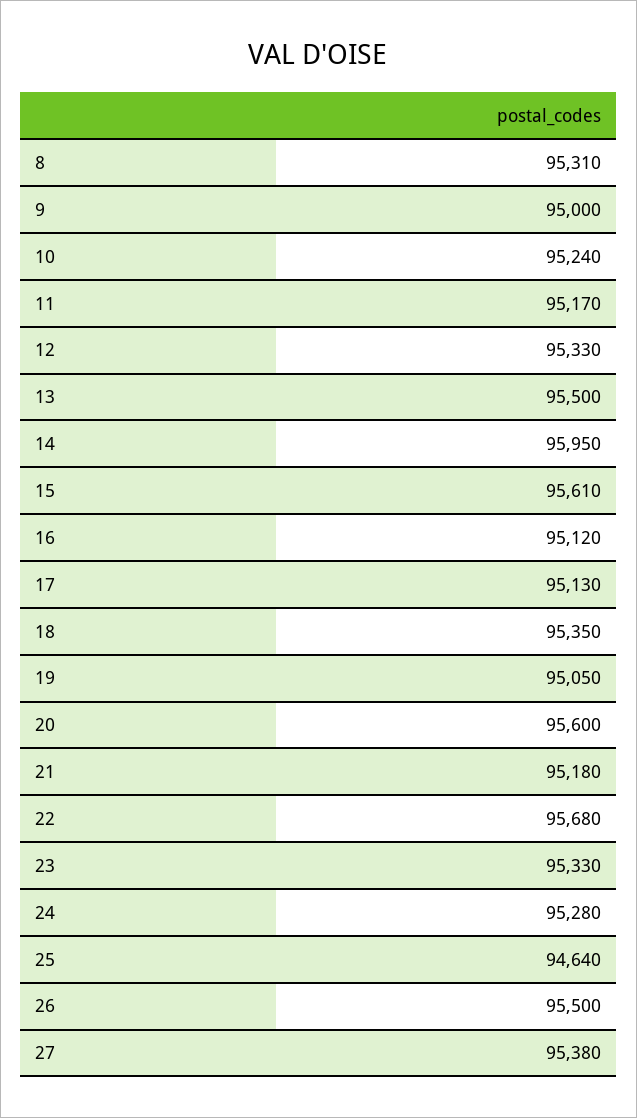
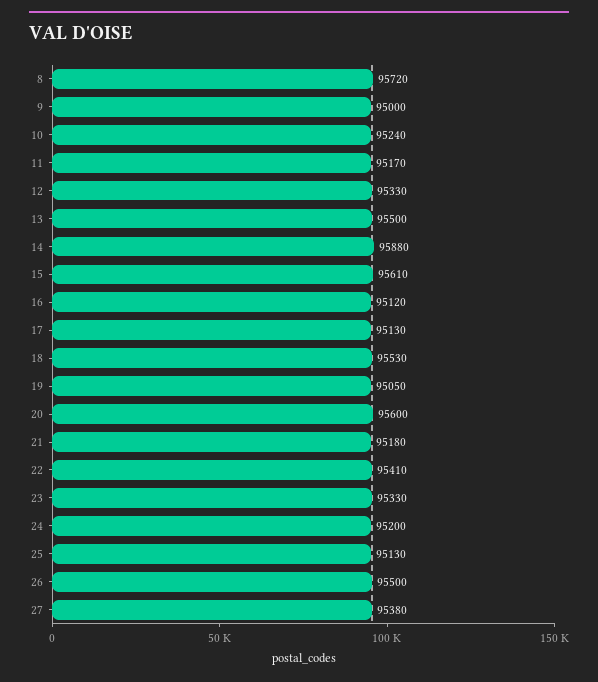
8: 95310 -> 95720
14: 95950 -> 95880
18: 95350 -> 95530
22: 95680 -> 95410
24: 95280 -> 95200
25: 94640 -> 95130

